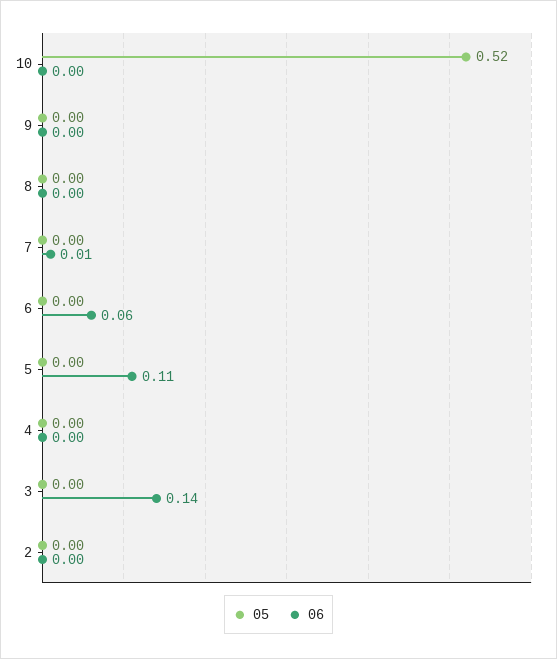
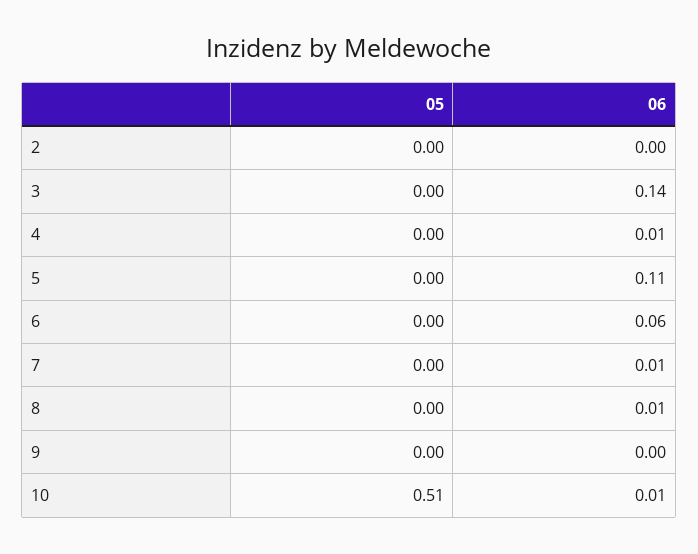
05, 10: 0.52 -> 0.51
06, 10: 0 -> 0.01
06, 8: 0 -> 0.01
06, 4: 0 -> 0.01

